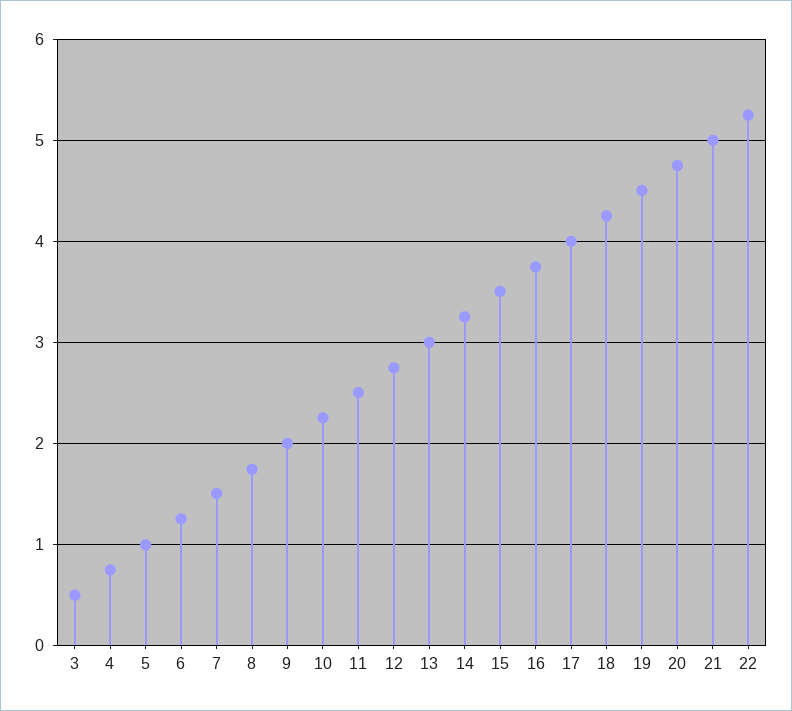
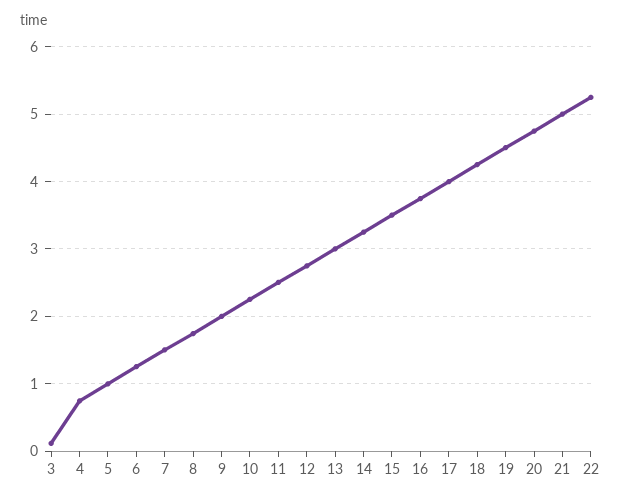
3: 0.5 -> 0.1

